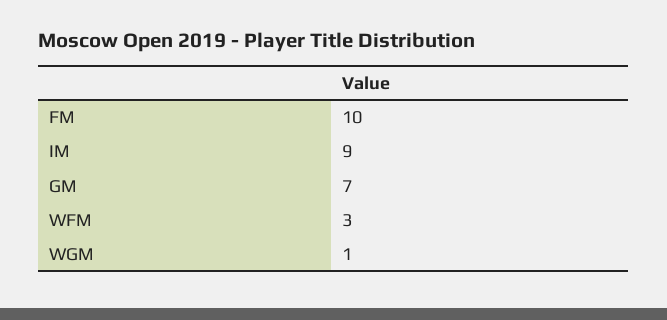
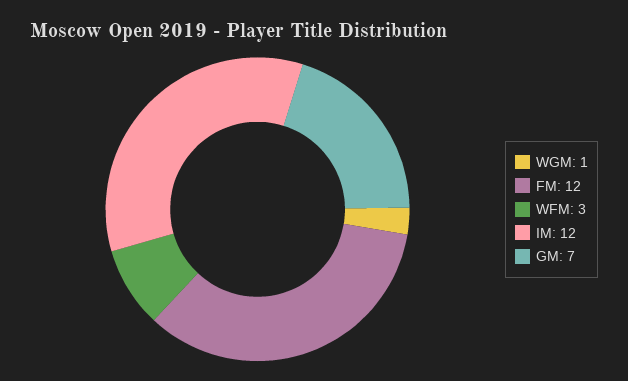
FM: 10 -> 12
IM: 9 -> 12

